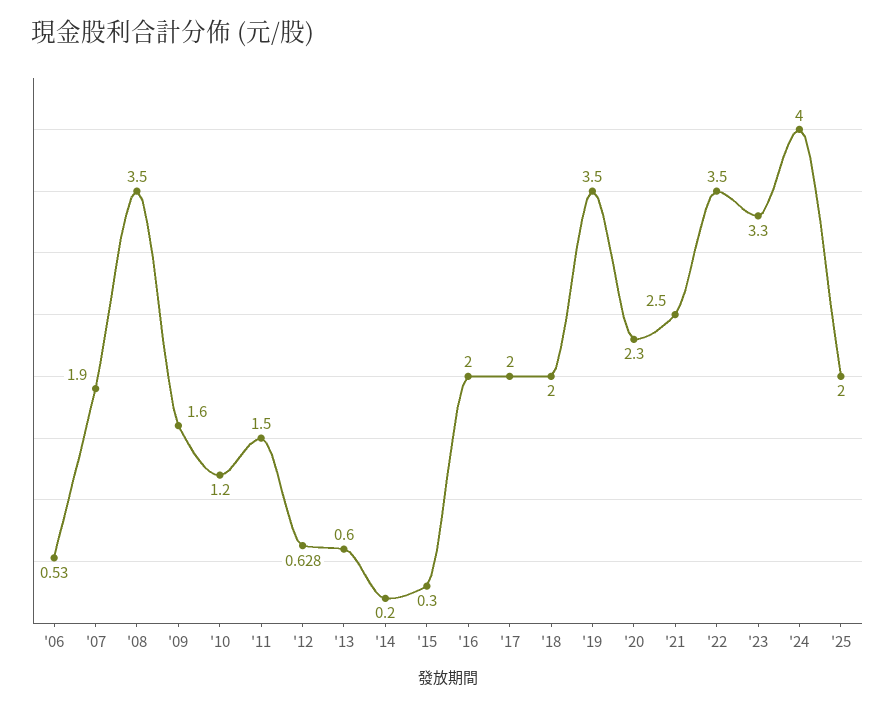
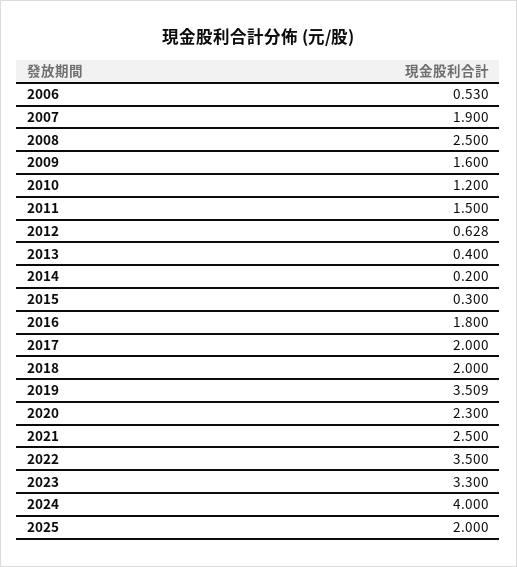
'08: 3.5 -> 2.5
'13: 0.6 -> 0.4
'16: 2 -> 1.8
'19: 3.5 -> 3.509

